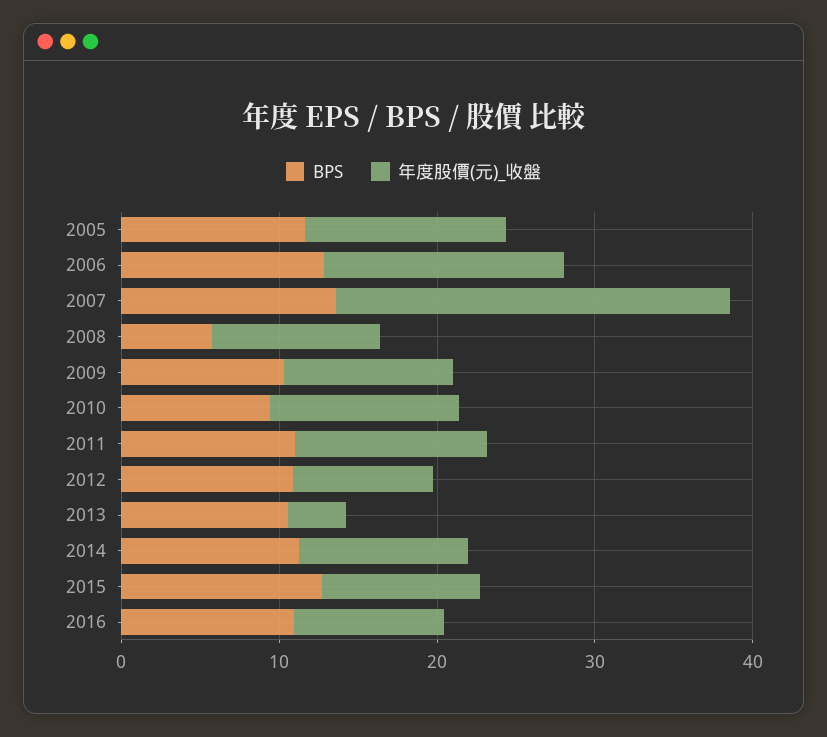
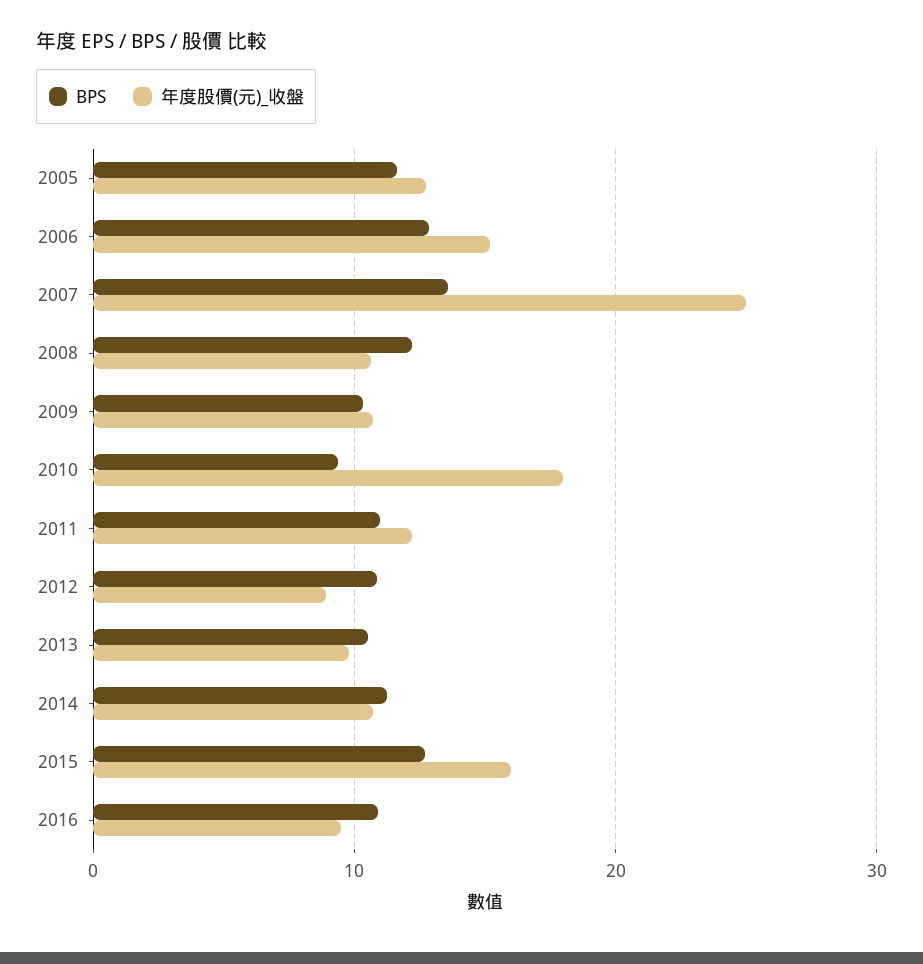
BPS, 2008: 6 -> 12
年度股價(元)_收盤, 2010: 12 -> 18
年度股價(元)_收盤, 2013: 4 -> 10
年度股價(元)_收盤, 2015: 10 -> 16

